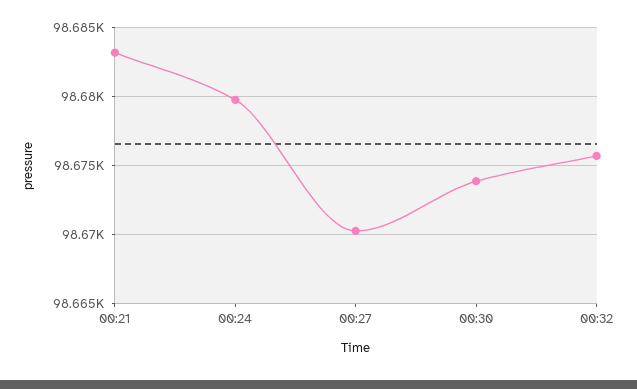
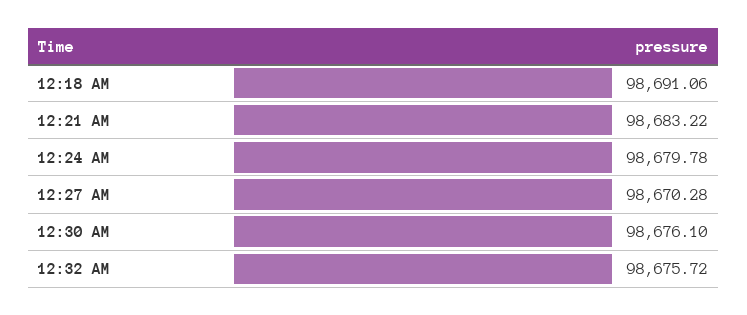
00:30: 98674 -> 98676.1
12:18 AM: none -> 98691.06

